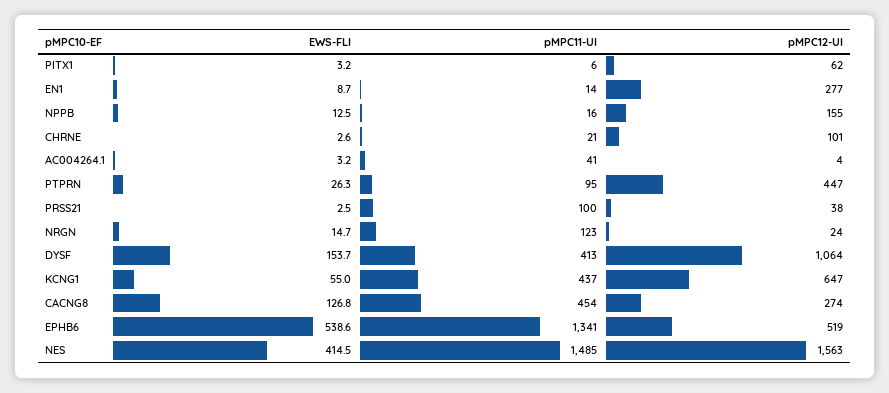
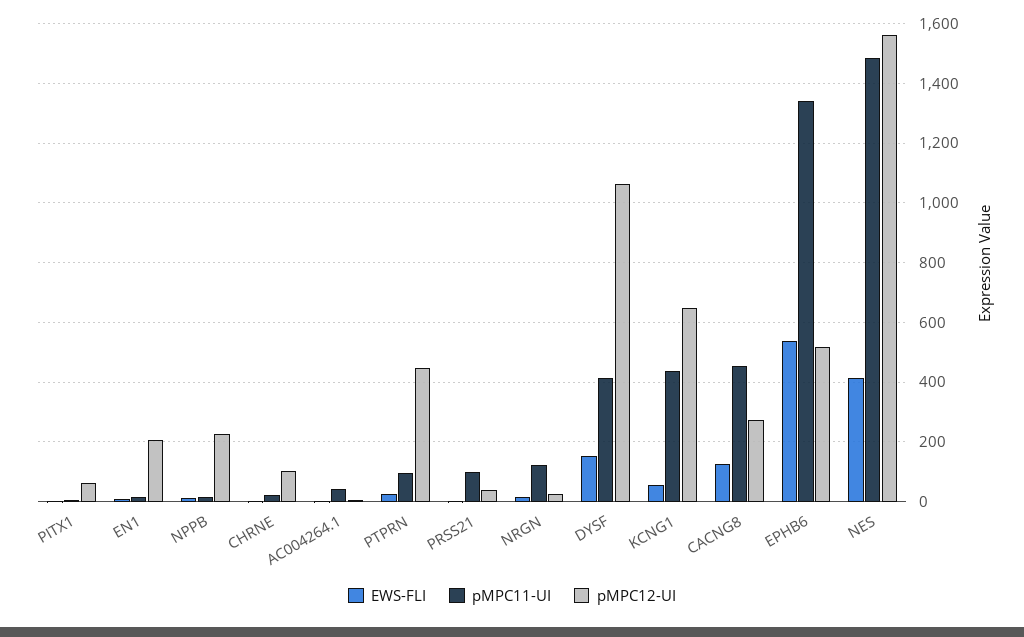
pMPC12-UI, EN1: 277 -> 200
pMPC12-UI, NPPB: 155 -> 225

